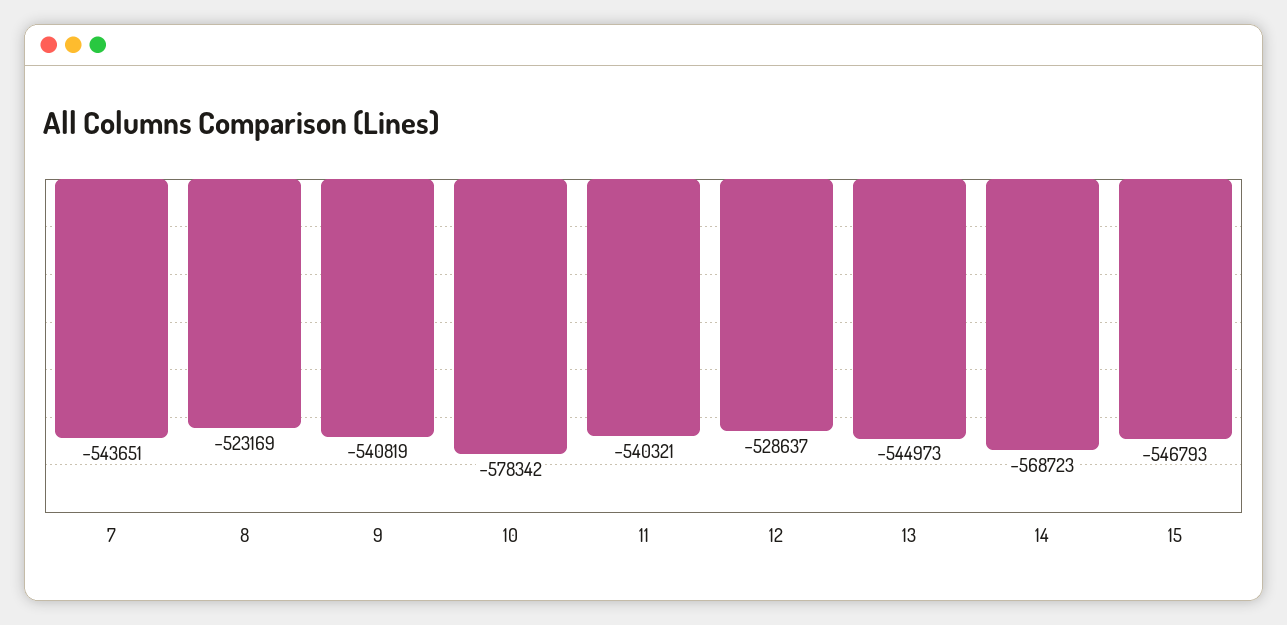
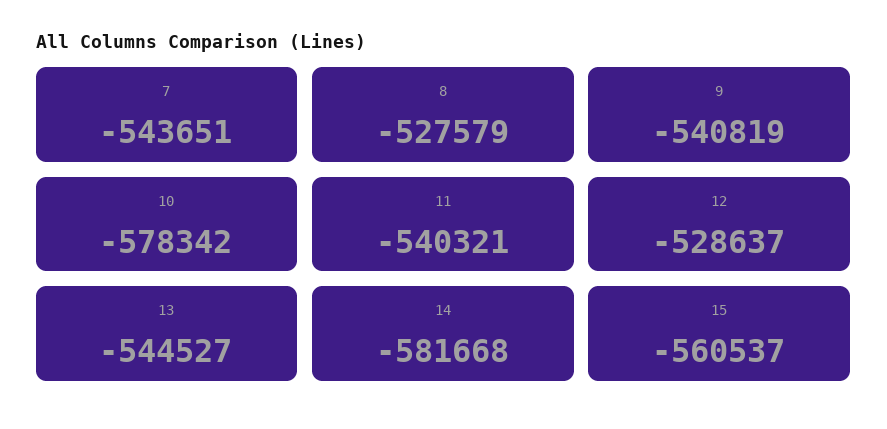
8: -523169 -> -527579
13: -544973 -> -544527
14: -568723 -> -581668
15: -546793 -> -560537

